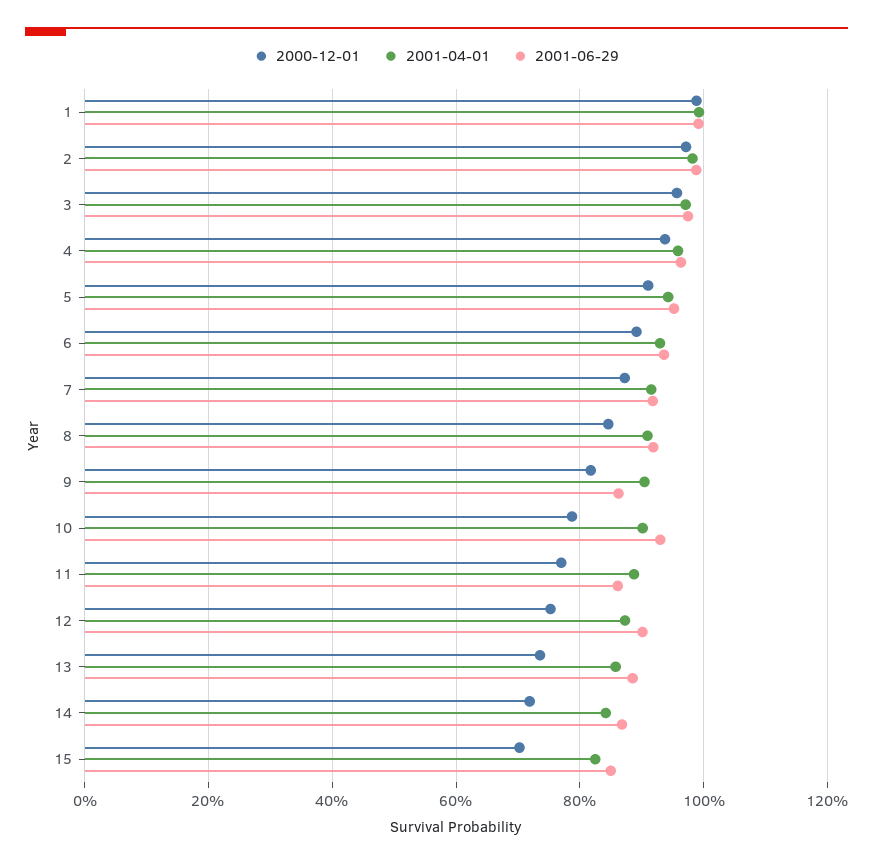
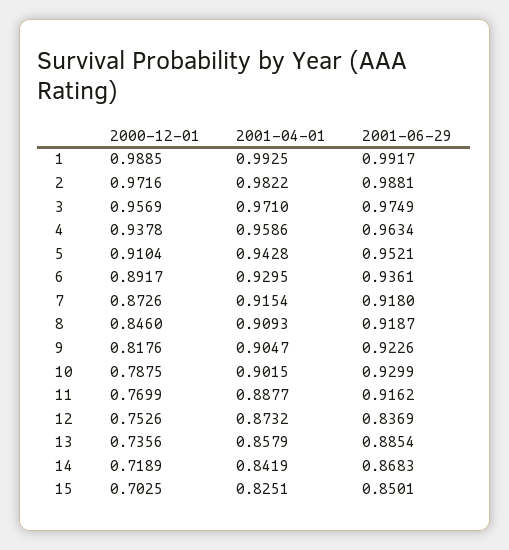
2001-06-29, 9: 0.86 -> 0.9226
2001-06-29, 11: 0.86 -> 0.9162
2001-06-29, 12: 0.9 -> 0.8369

